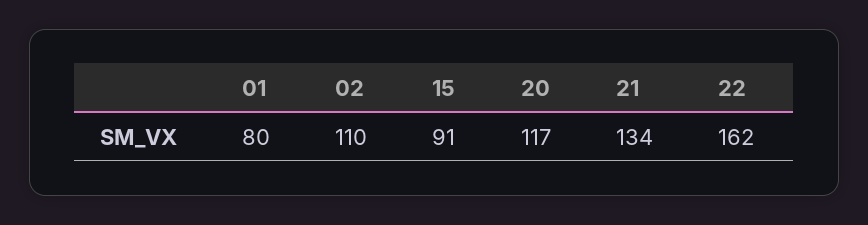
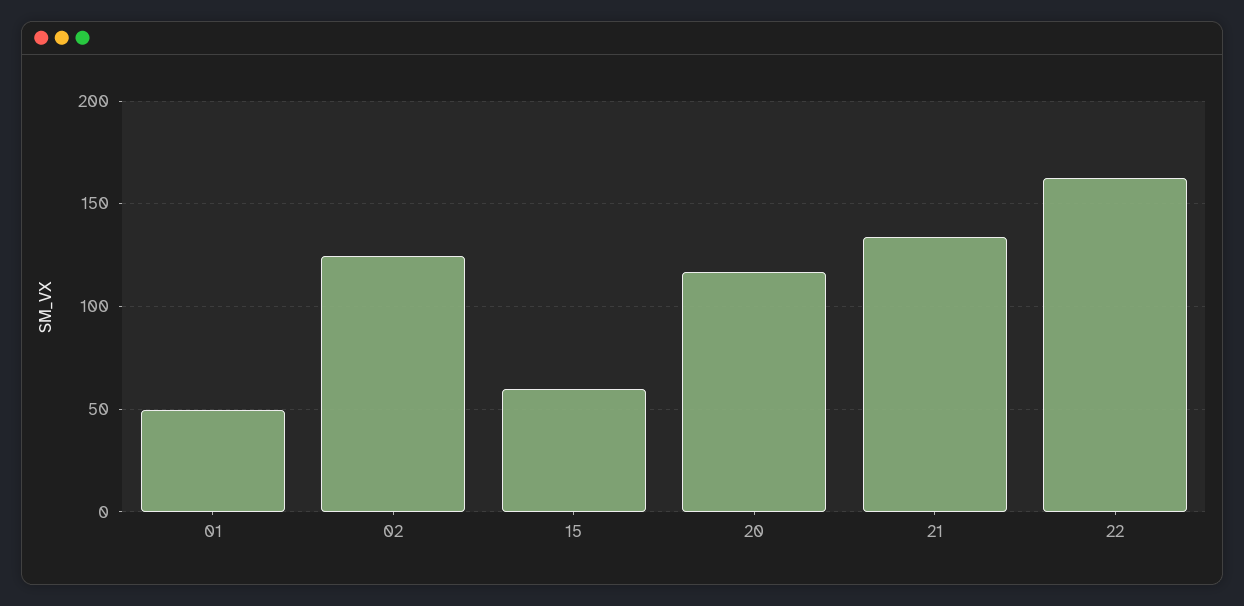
01: 80 -> 50
02: 110 -> 125
15: 91 -> 60

